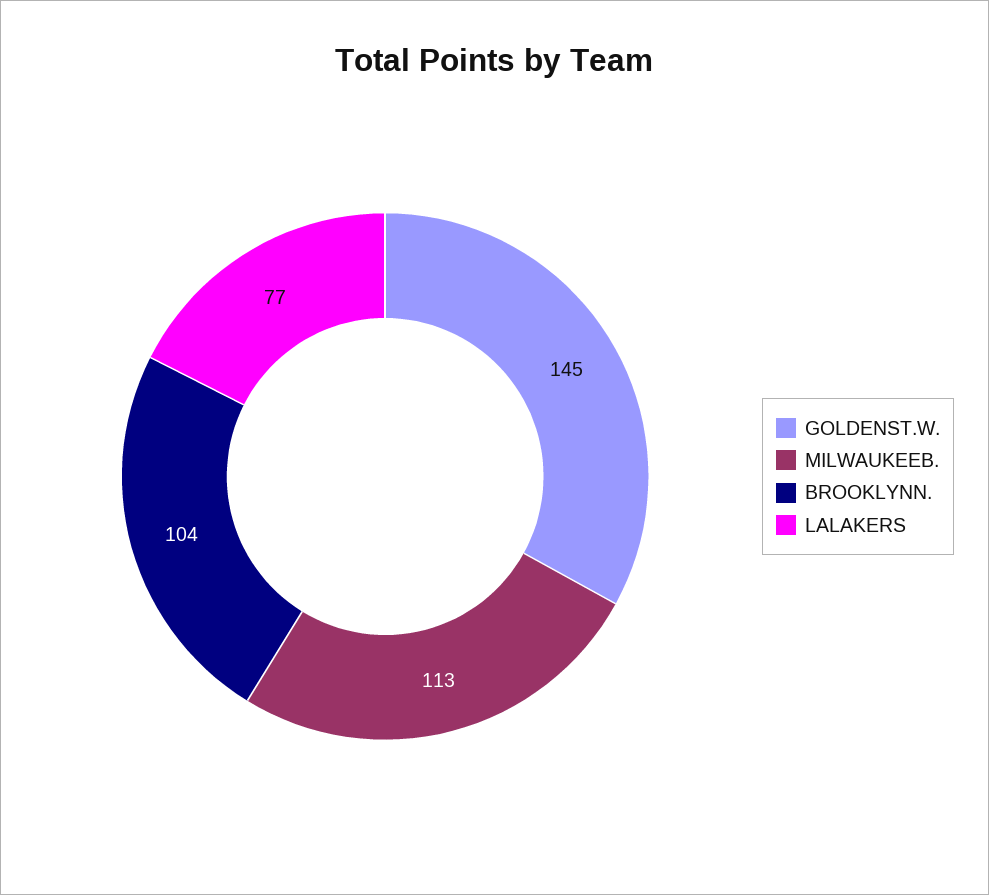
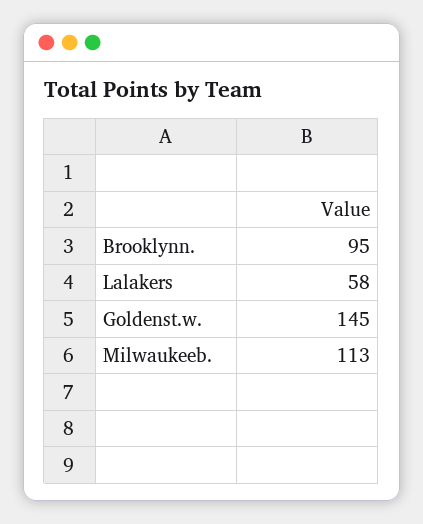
BROOKLYNN.: 104 -> 95
LALAKERS: 77 -> 58

